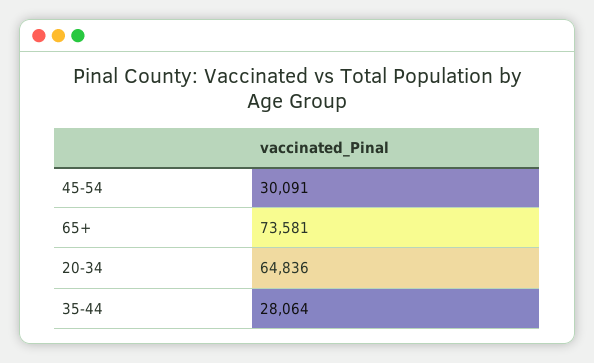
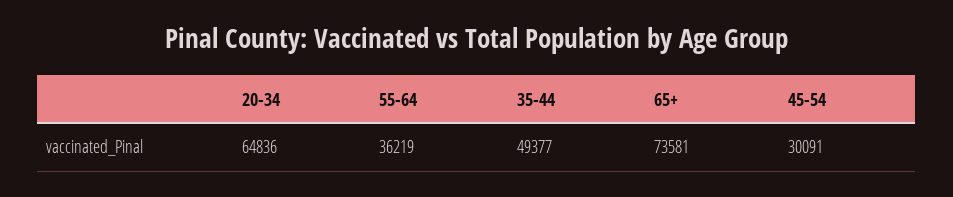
35-44: 28064 -> 49377
55-64: none -> 36219

